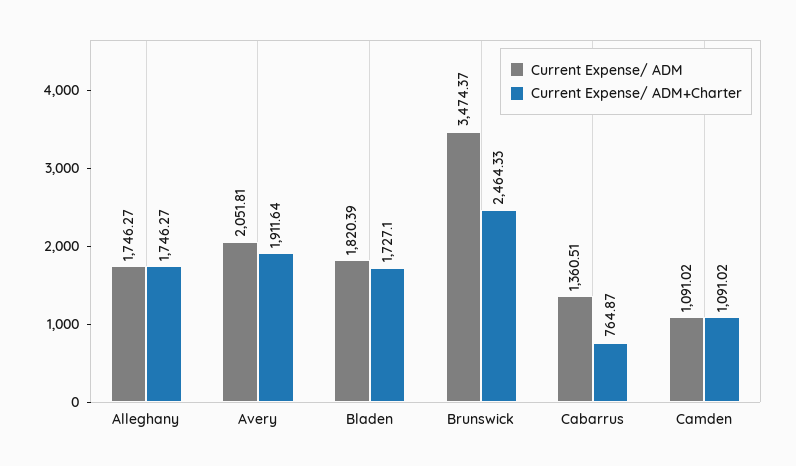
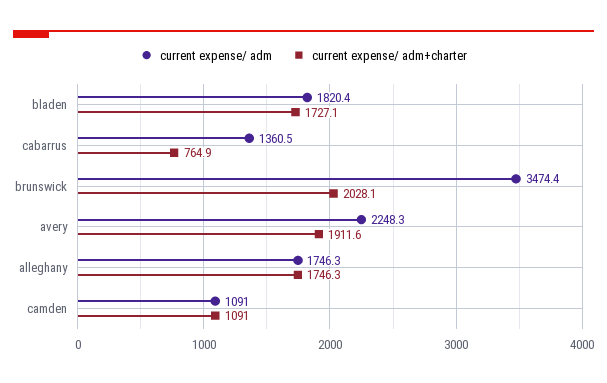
Current Expense/ ADM, Avery: 2051.81 -> 2248.3
Current Expense/ ADM+Charter, Brunswick: 2464.33 -> 2028.1

